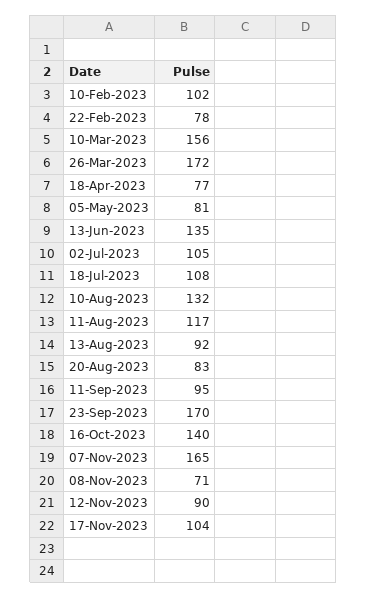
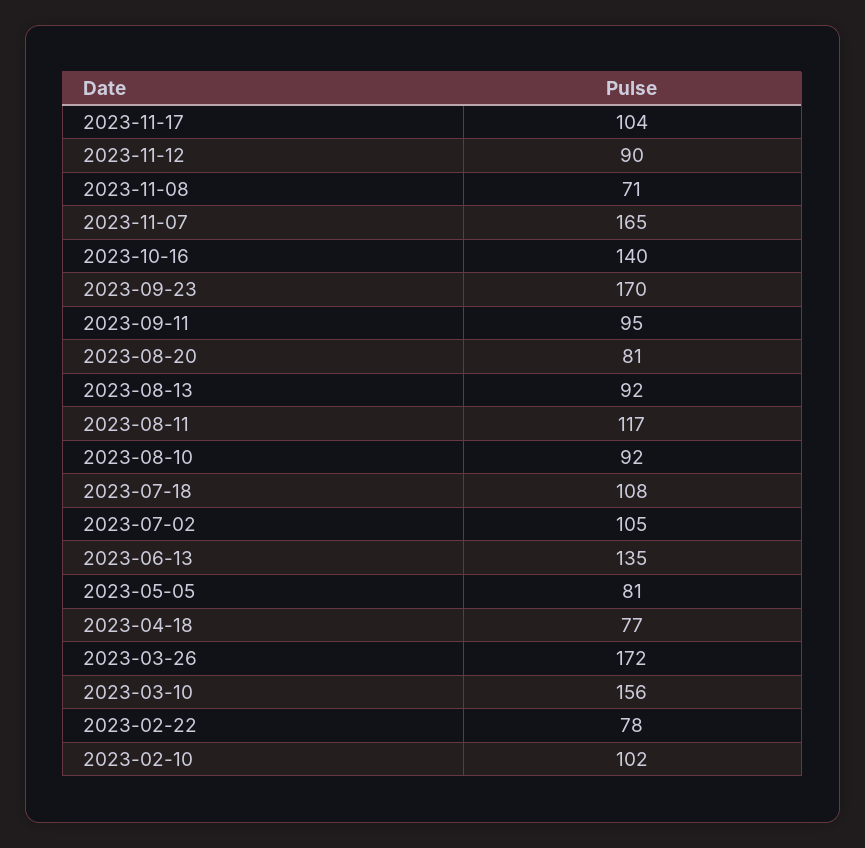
10-Aug-2023: 132 -> 92
20-Aug-2023: 83 -> 81

